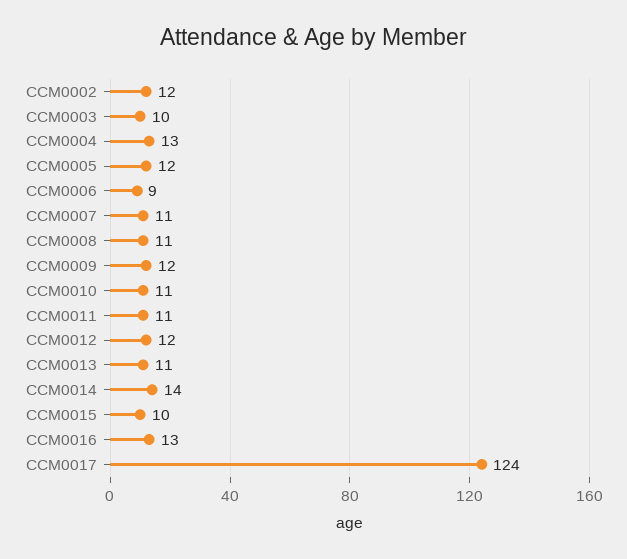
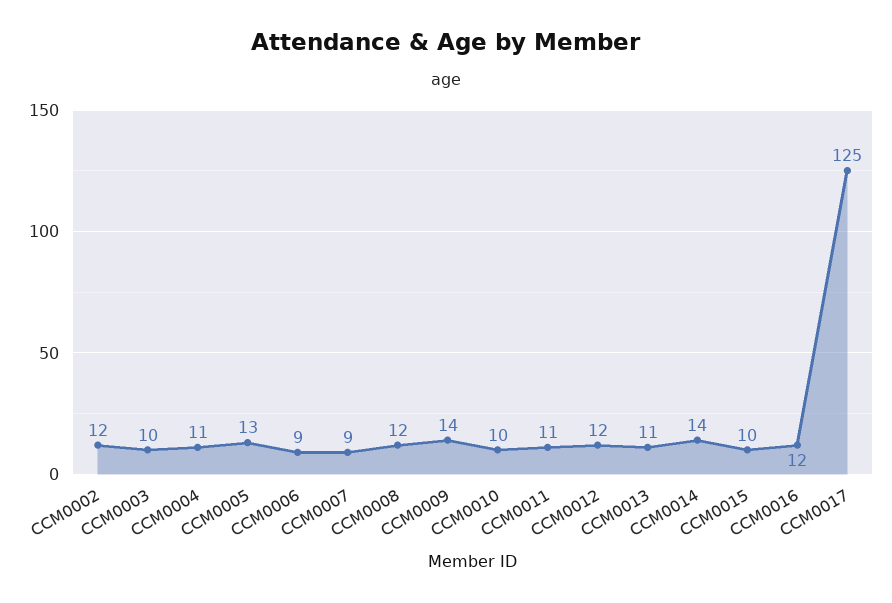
CCM0004: 13 -> 11
CCM0005: 12 -> 13
CCM0007: 11 -> 9
CCM0008: 11 -> 12
CCM0009: 12 -> 14
CCM0010: 11 -> 10
CCM0016: 13 -> 12
CCM0017: 124 -> 125

